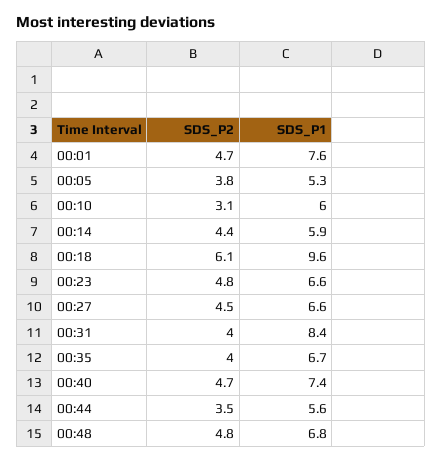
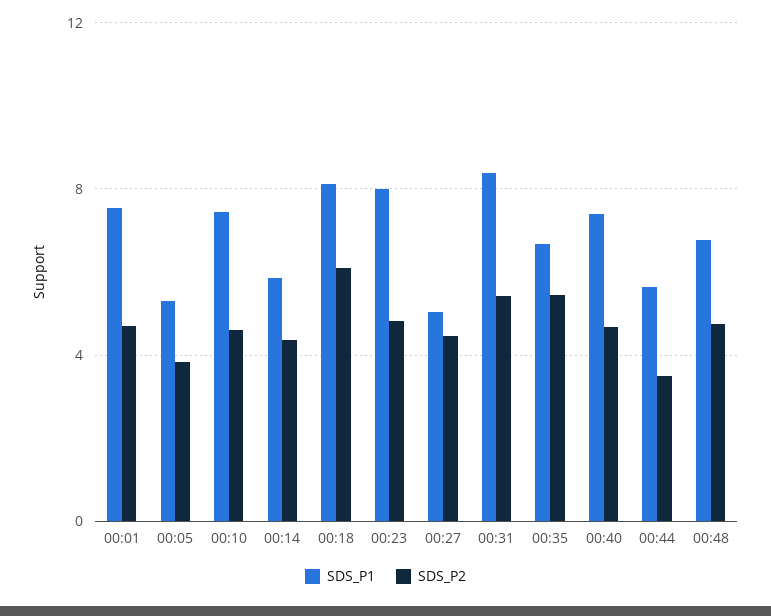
SDS_P2, 00:10: 3.1 -> 4.5
SDS_P1, 00:10: 6 -> 7.5
SDS_P1, 00:18: 9.6 -> 8
SDS_P1, 00:23: 6.6 -> 8
SDS_P1, 00:27: 6.6 -> 5
SDS_P2, 00:31: 4 -> 5.5
SDS_P2, 00:35: 4 -> 5.5

